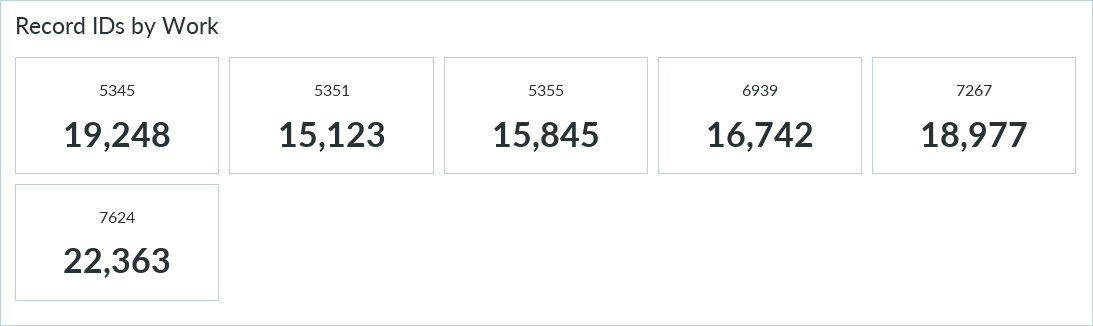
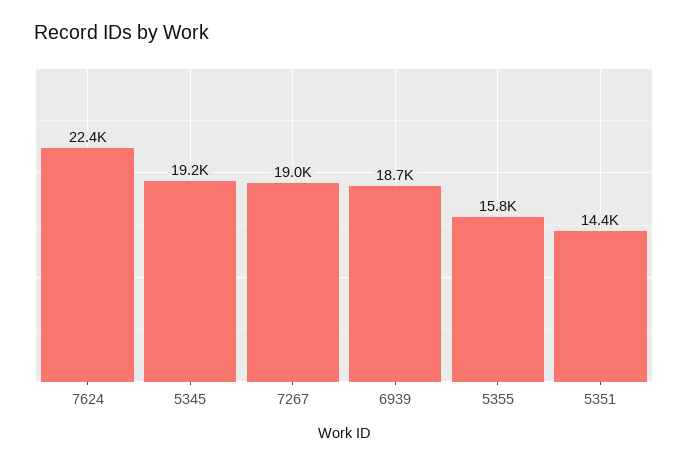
5351: 15123 -> 14400
6939: 16742 -> 18700

